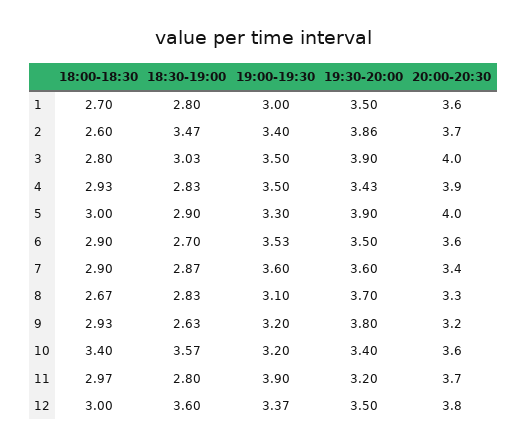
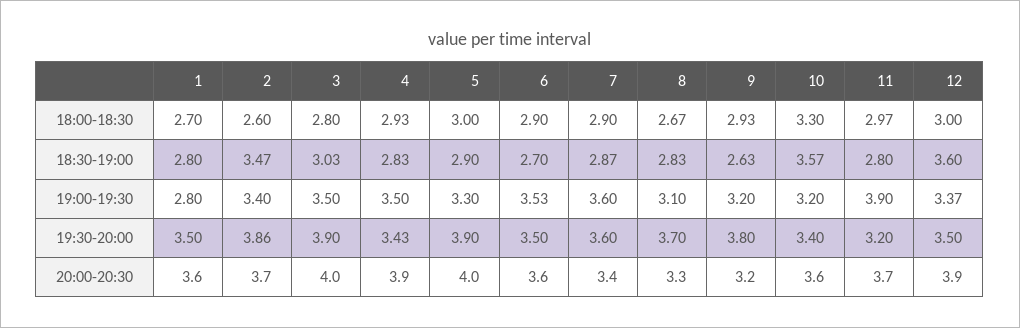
19:00-19:30, 1: 3 -> 2.8
18:00-18:30, 10: 3.4 -> 3.3
20:00-20:30, 12: 3.8 -> 3.9

